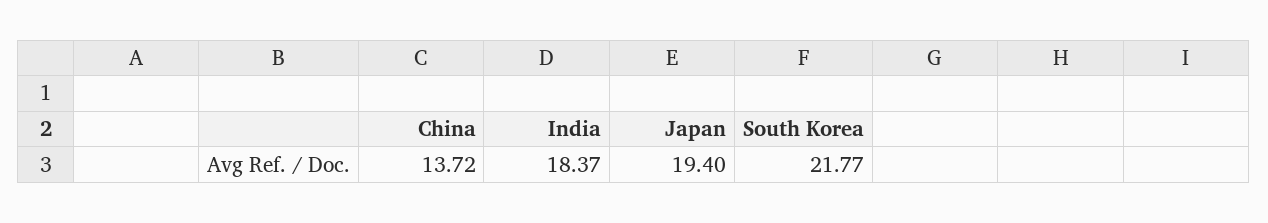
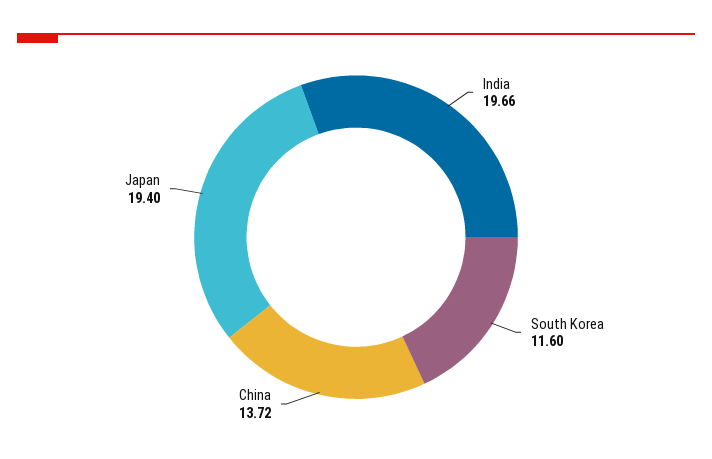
India: 18.37 -> 19.66
South Korea: 21.77 -> 11.6

